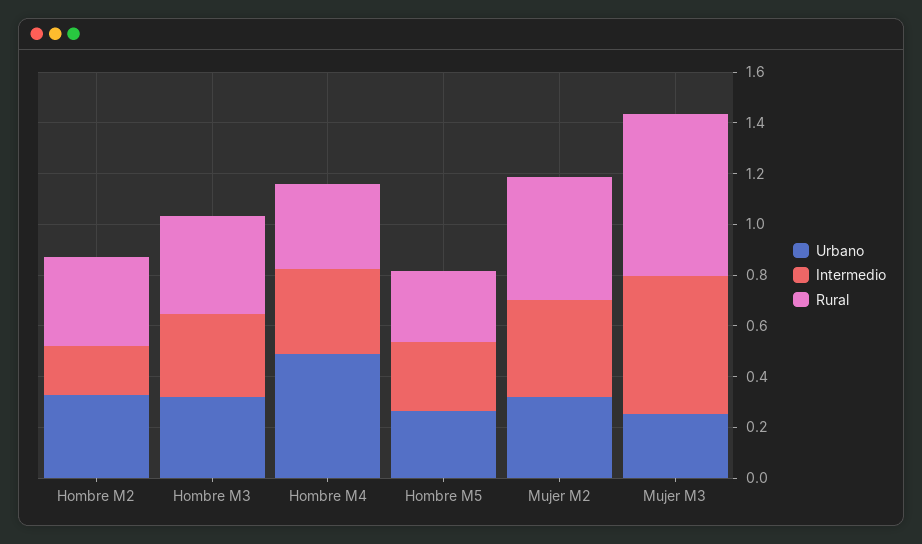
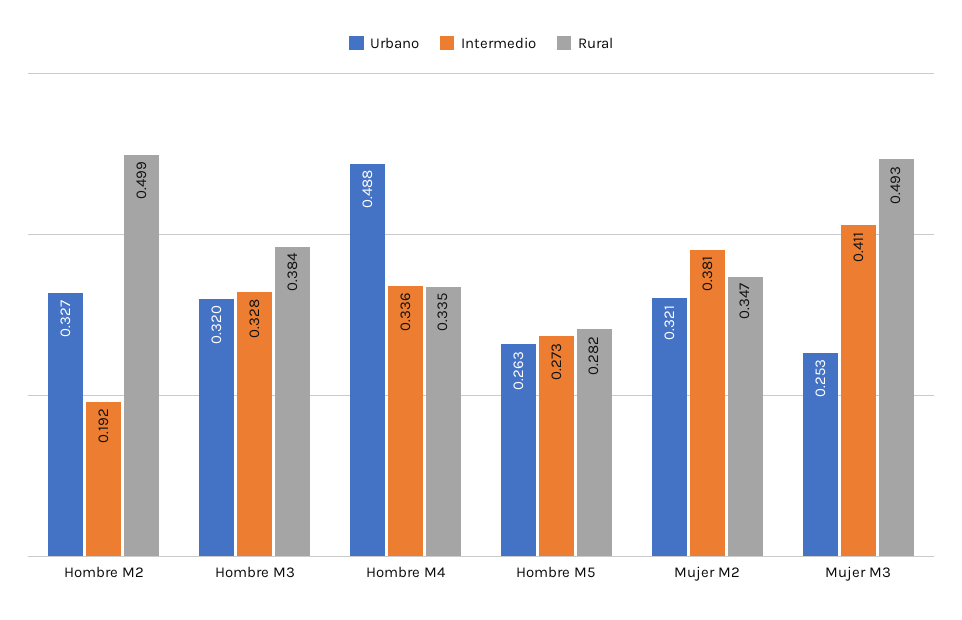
Rural, Hombre M2: 0.35 -> 0.499
Rural, Mujer M2: 0.5 -> 0.347
Intermedio, Mujer M3: 0.55 -> 0.411
Rural, Mujer M3: 0.65 -> 0.493

